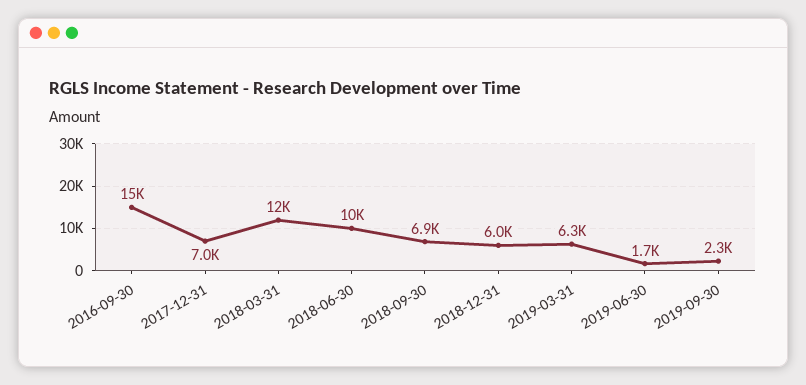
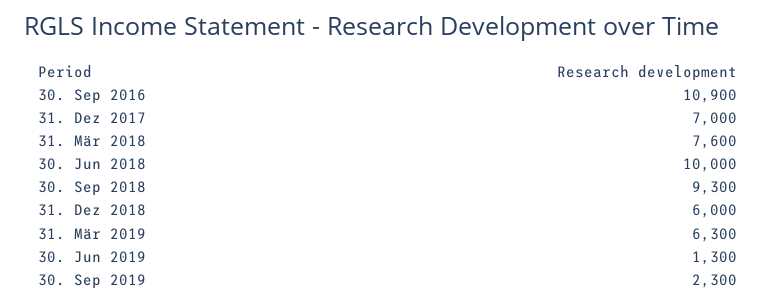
2016-09-30: 15000 -> 10900
2018-03-31: 12000 -> 7600
2018-09-30: 6900 -> 9300
2019-06-30: 1700 -> 1300

